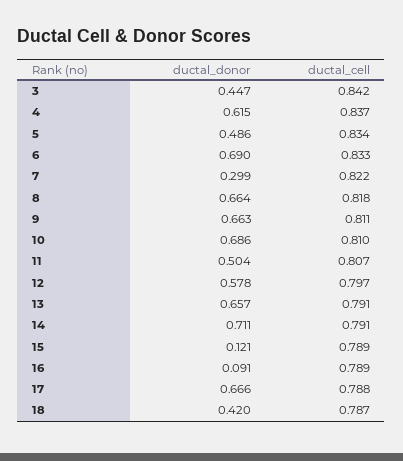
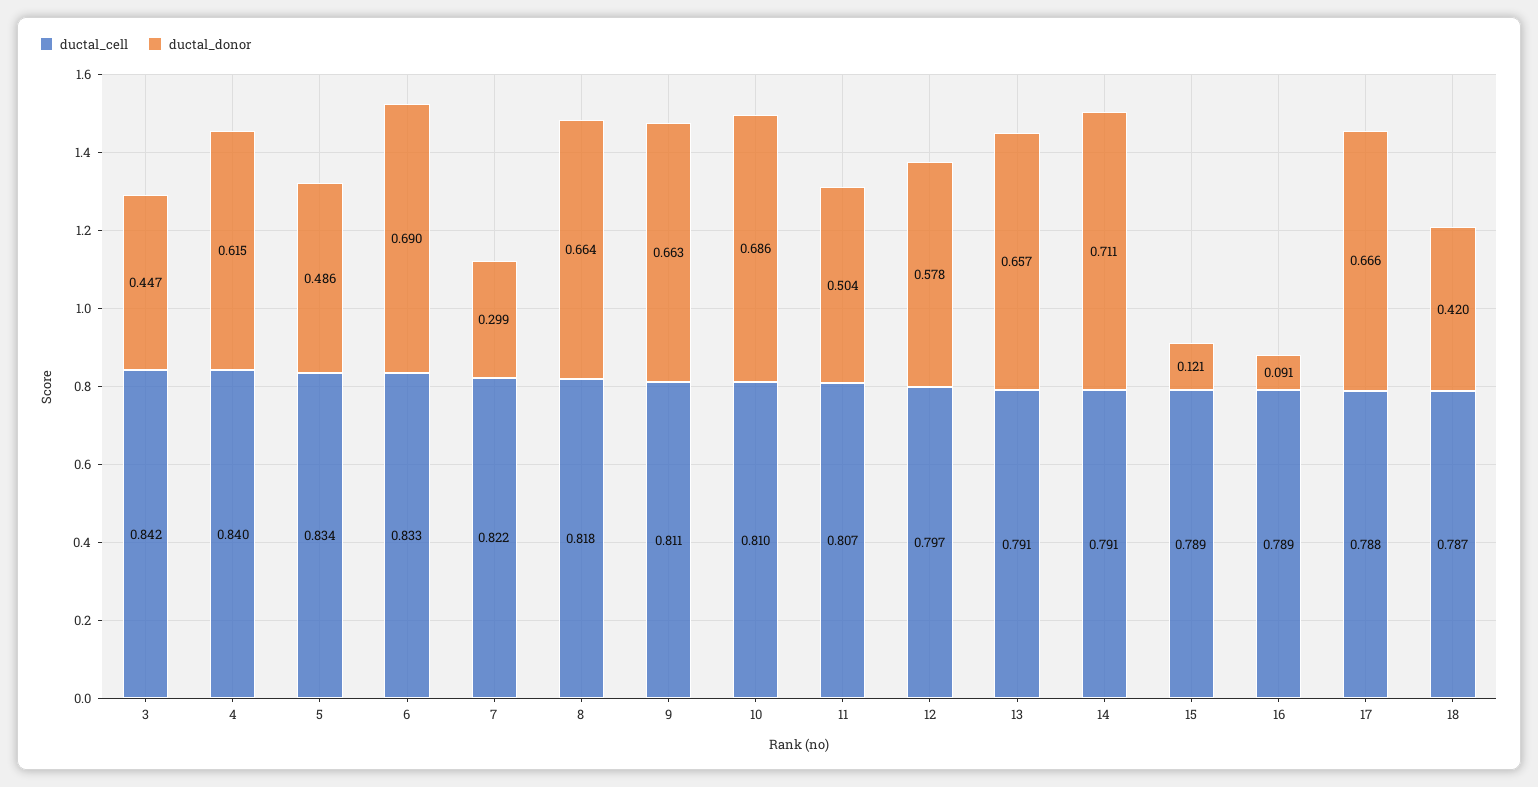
ductal_cell, 4: 0.837 -> 0.84

